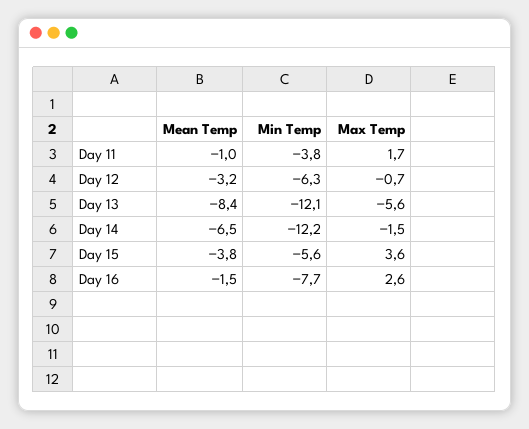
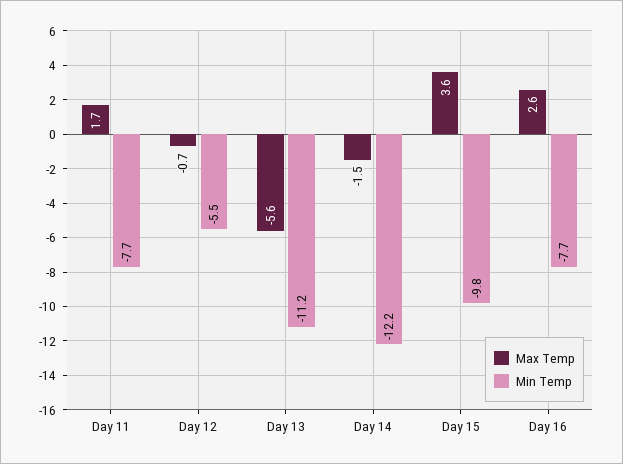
Mean Temp, Day 11: -1 -> none
Min Temp, Day 11: -3.8 -> -7.7
Mean Temp, Day 12: -3.2 -> none
Min Temp, Day 12: -6.3 -> -5.5
Mean Temp, Day 13: -8.4 -> none
Min Temp, Day 13: -12.1 -> -11.2
Mean Temp, Day 14: -6.5 -> none
Mean Temp, Day 15: -3.8 -> none
Min Temp, Day 15: -5.6 -> -9.8
Mean Temp, Day 16: -1.5 -> none

